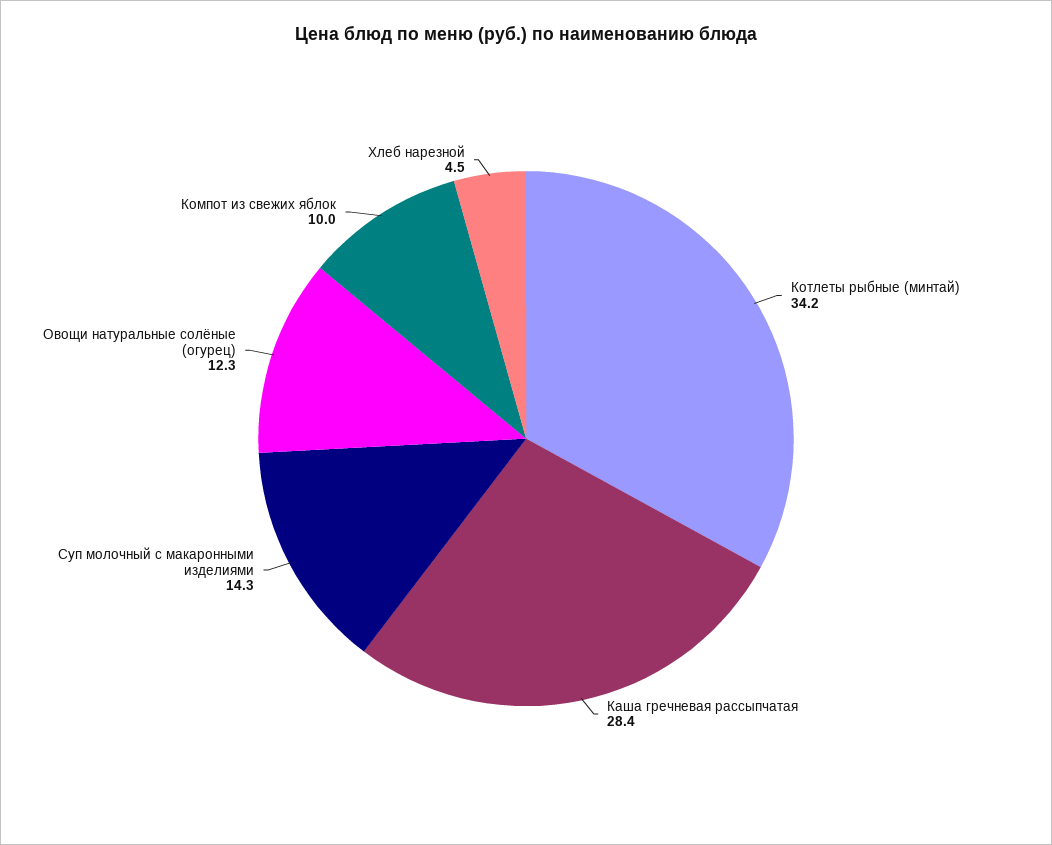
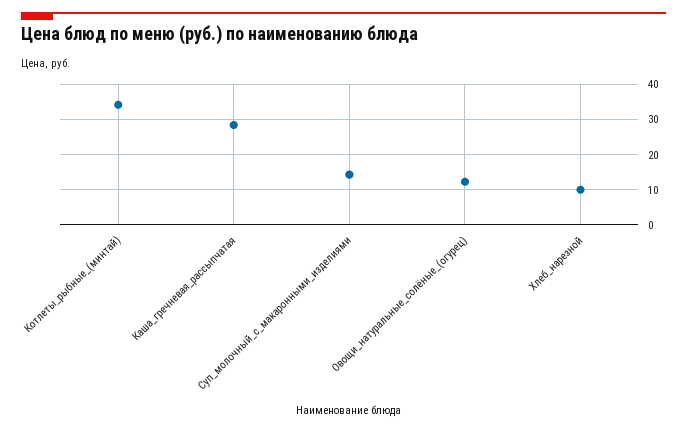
Компот из свежих яблок: 10 -> none
Хлеб нарезной: 4.5 -> 10

